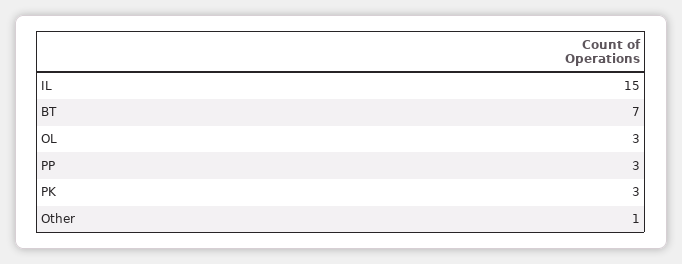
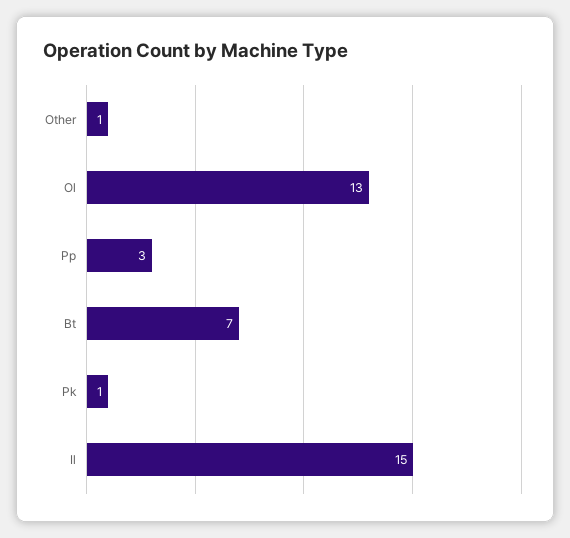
OL: 3 -> 13
PK: 3 -> 1

